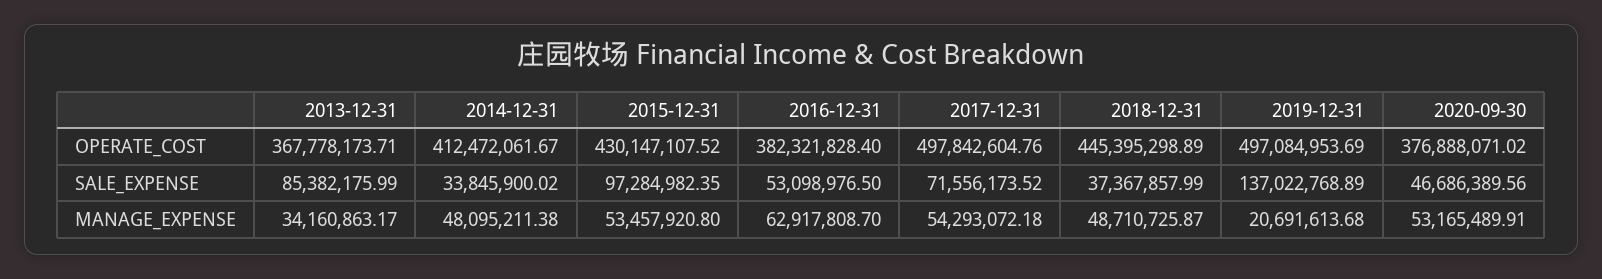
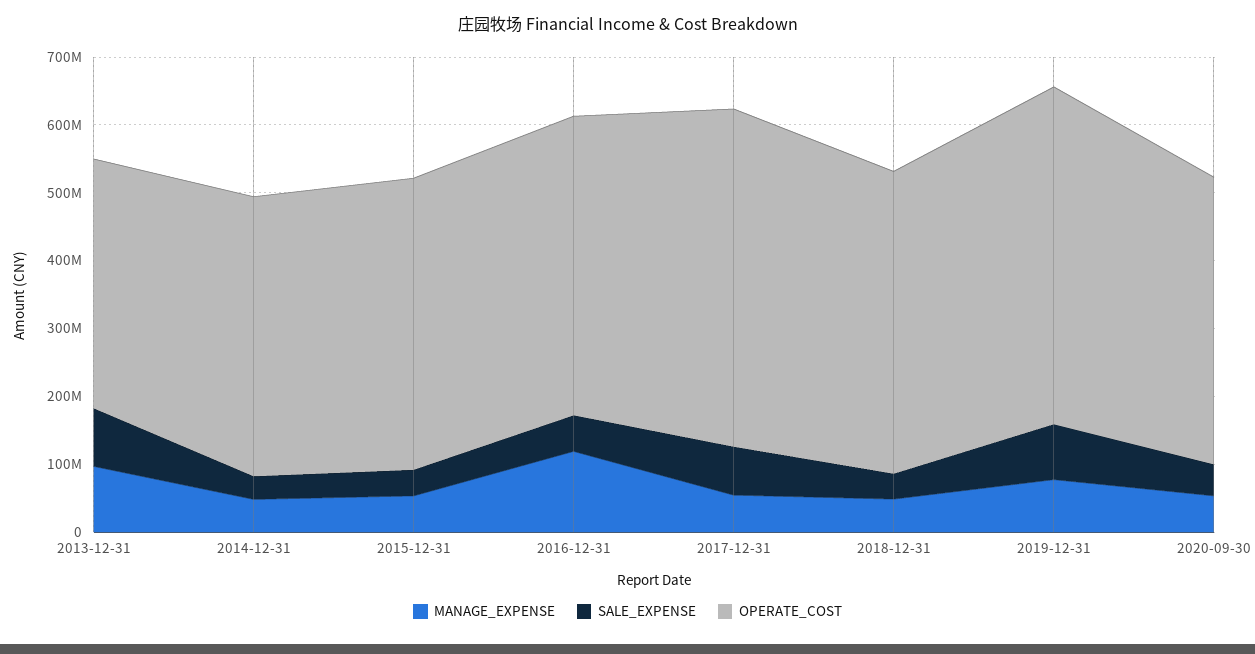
OPERATE_COST, 2016-12-31: 382321828.4 -> 440000000
OPERATE_COST, 2020-09-30: 376888071.02 -> 420000000
SALE_EXPENSE, 2015-12-31: 97284982.35 -> 40000000
SALE_EXPENSE, 2019-12-31: 137022768.89 -> 80000000
MANAGE_EXPENSE, 2013-12-31: 34160863.17 -> 100000000
MANAGE_EXPENSE, 2016-12-31: 62917808.7 -> 120000000
MANAGE_EXPENSE, 2019-12-31: 20691613.68 -> 80000000

